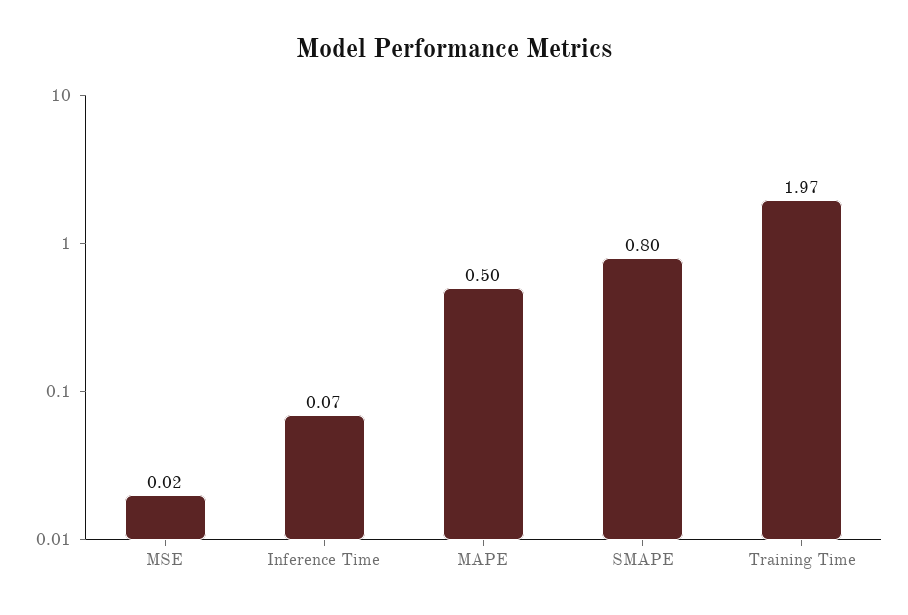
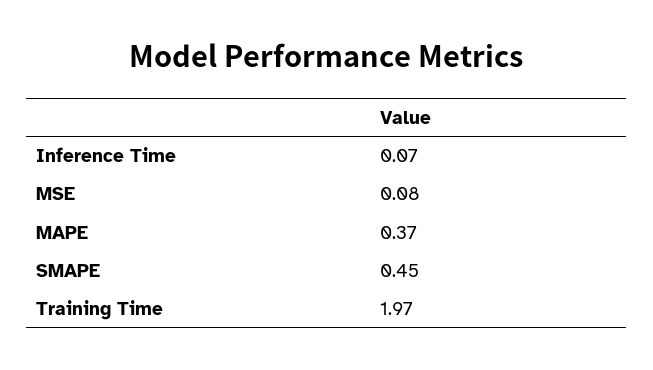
MSE: 0.02 -> 0.08
MAPE: 0.5 -> 0.37
SMAPE: 0.8 -> 0.45

